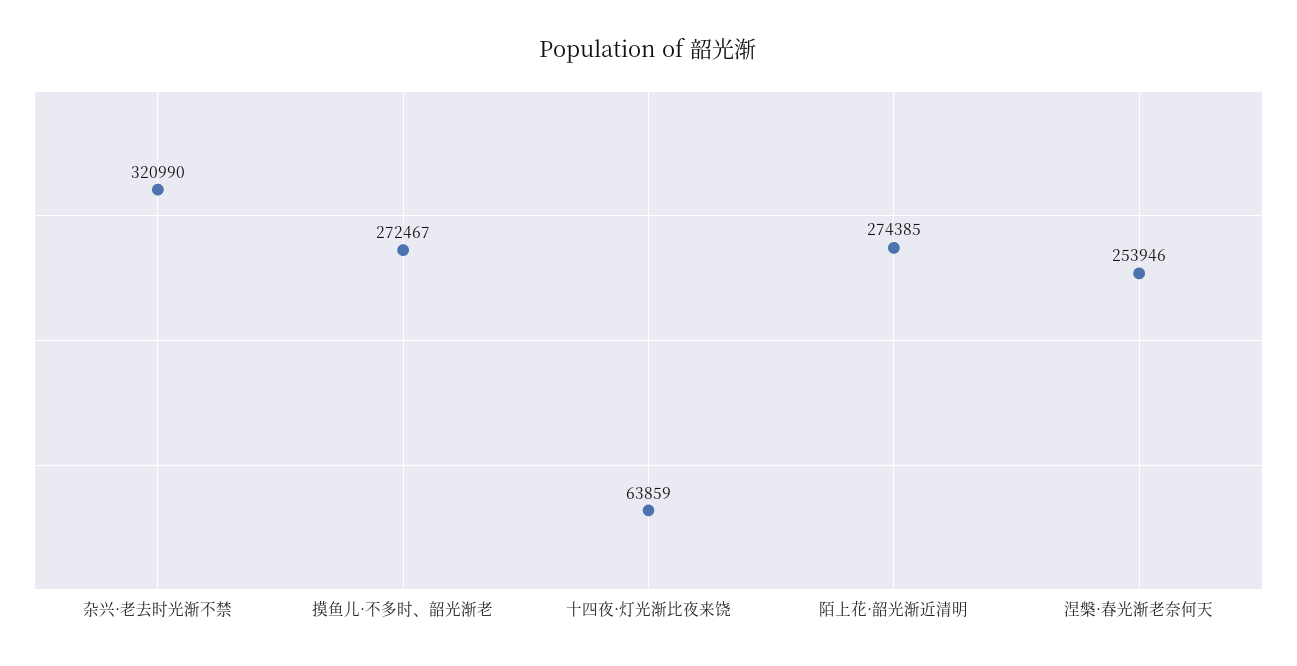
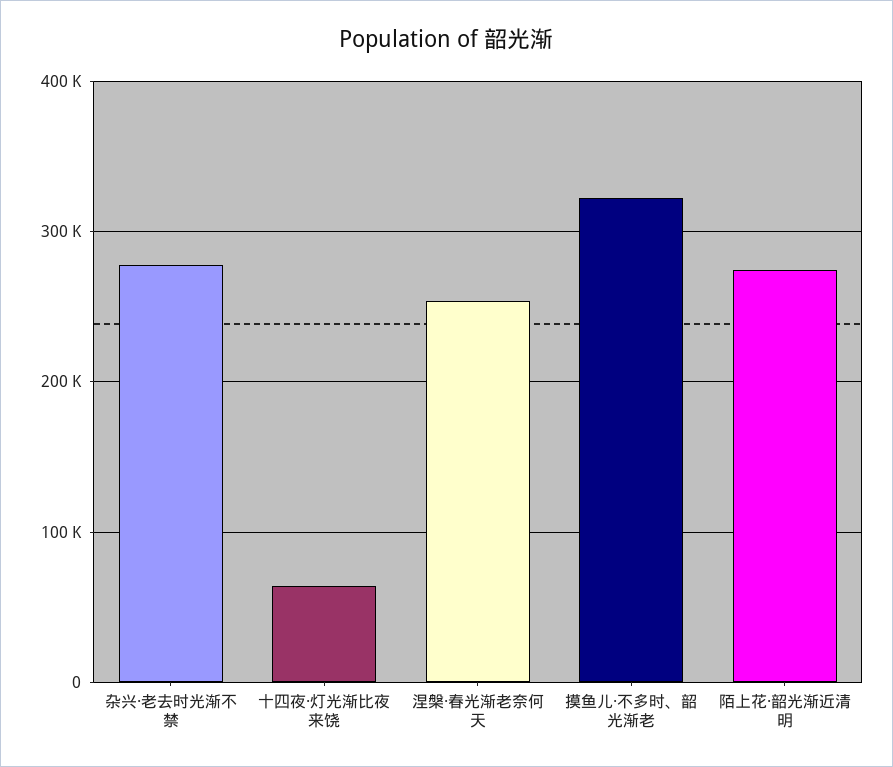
杂兴·老去时光渐不禁: 320990 -> 280000
摸鱼儿·不多时、韶光渐老: 272467 -> 320000

